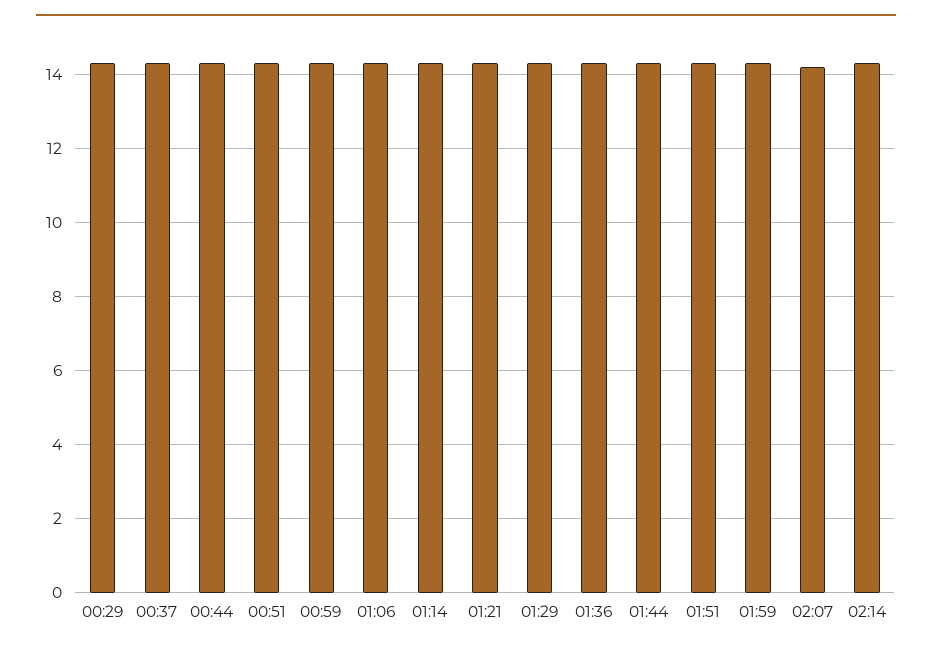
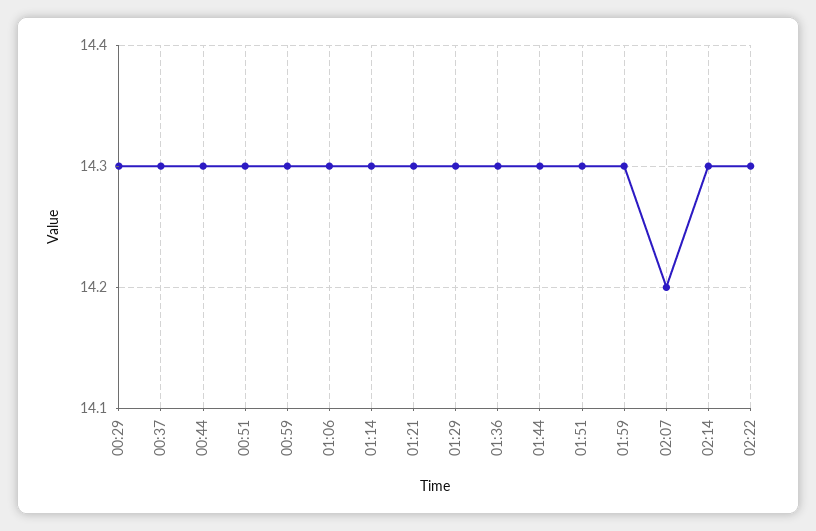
02:22: none -> 14.3

